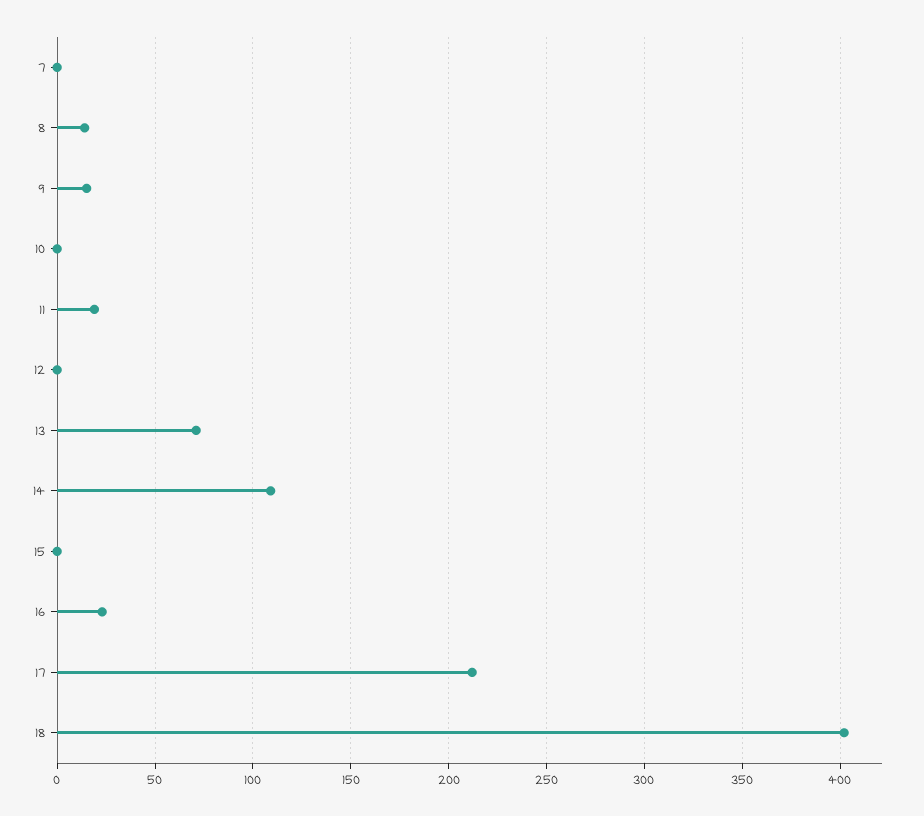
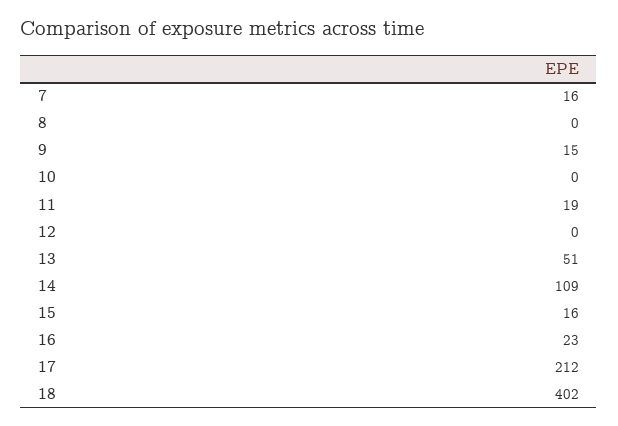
7: 0 -> 16
8: 15 -> 0
13: 70 -> 51
15: 0 -> 16

